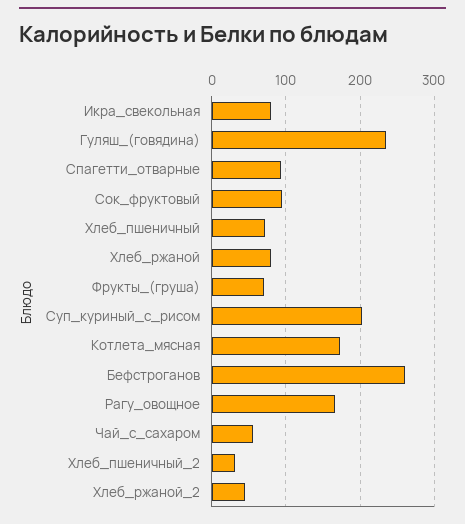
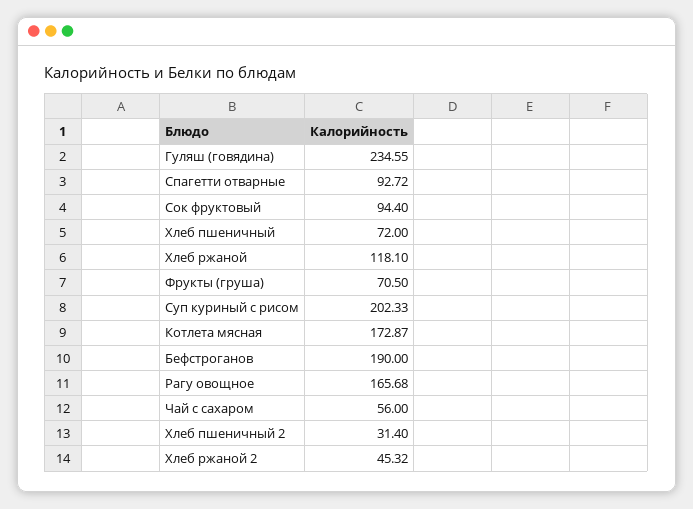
Икра_свекольная: 80 -> none
Хлеб_ржаной: 80 -> 118.1
Бефстроганов: 260 -> 190

